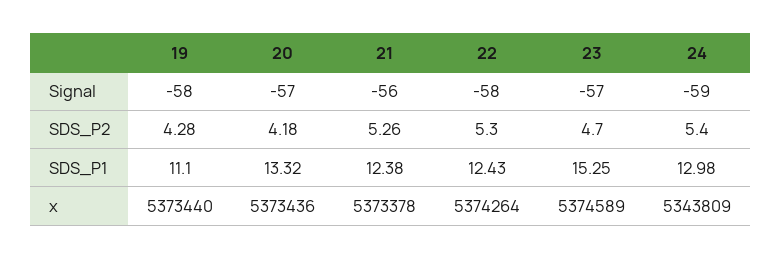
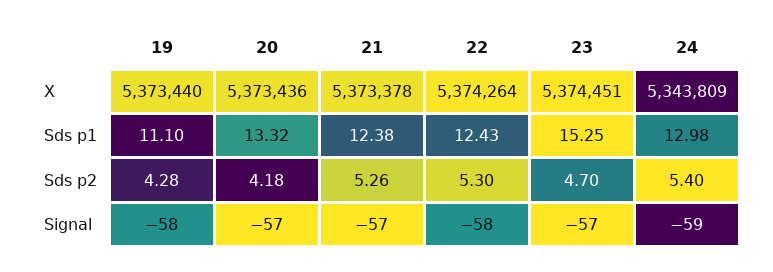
21, Signal: -56 -> -57
23, x: 5374589 -> 5374451

